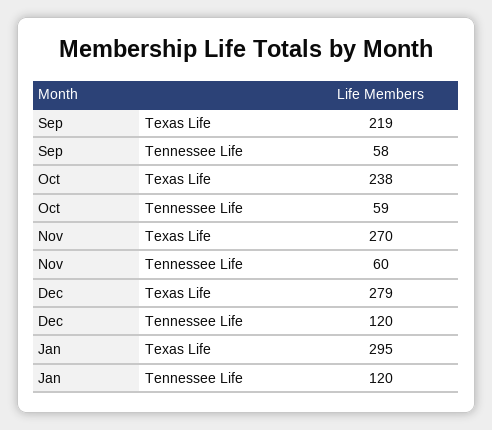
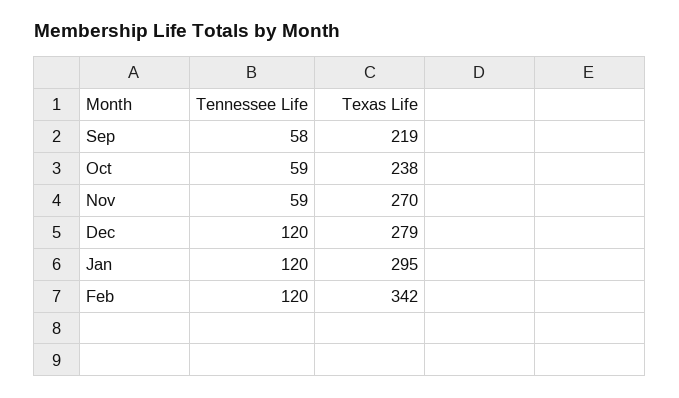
Nov, Tennessee Life: 60 -> 59
Feb, Tennessee Life: none -> 120
Feb, Texas Life: none -> 342

